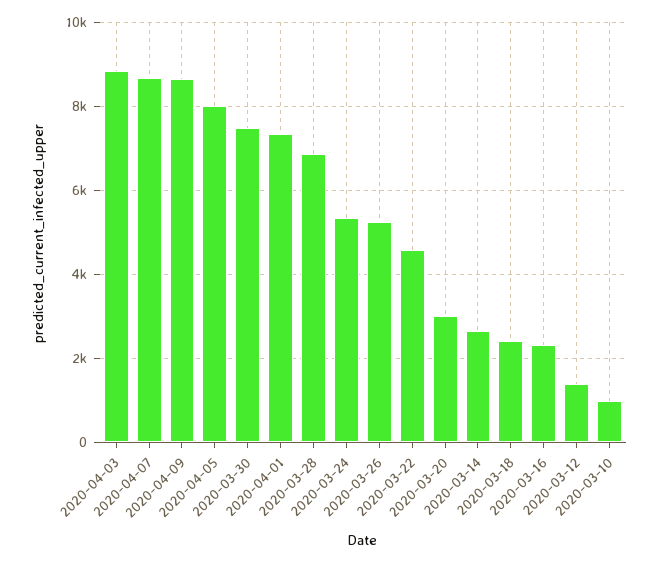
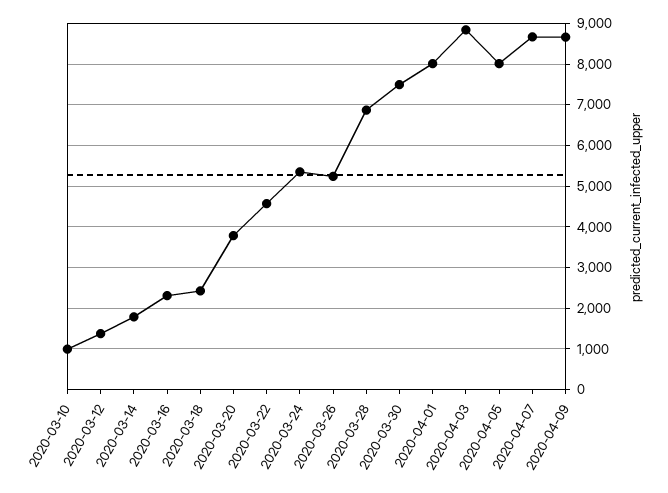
2020-04-01: 7400 -> 8000
2020-03-20: 3000 -> 3800
2020-03-14: 2600 -> 1800

